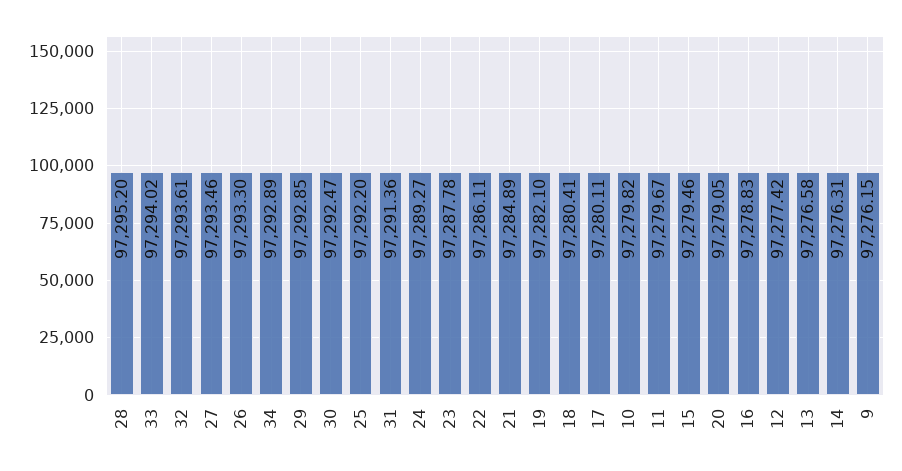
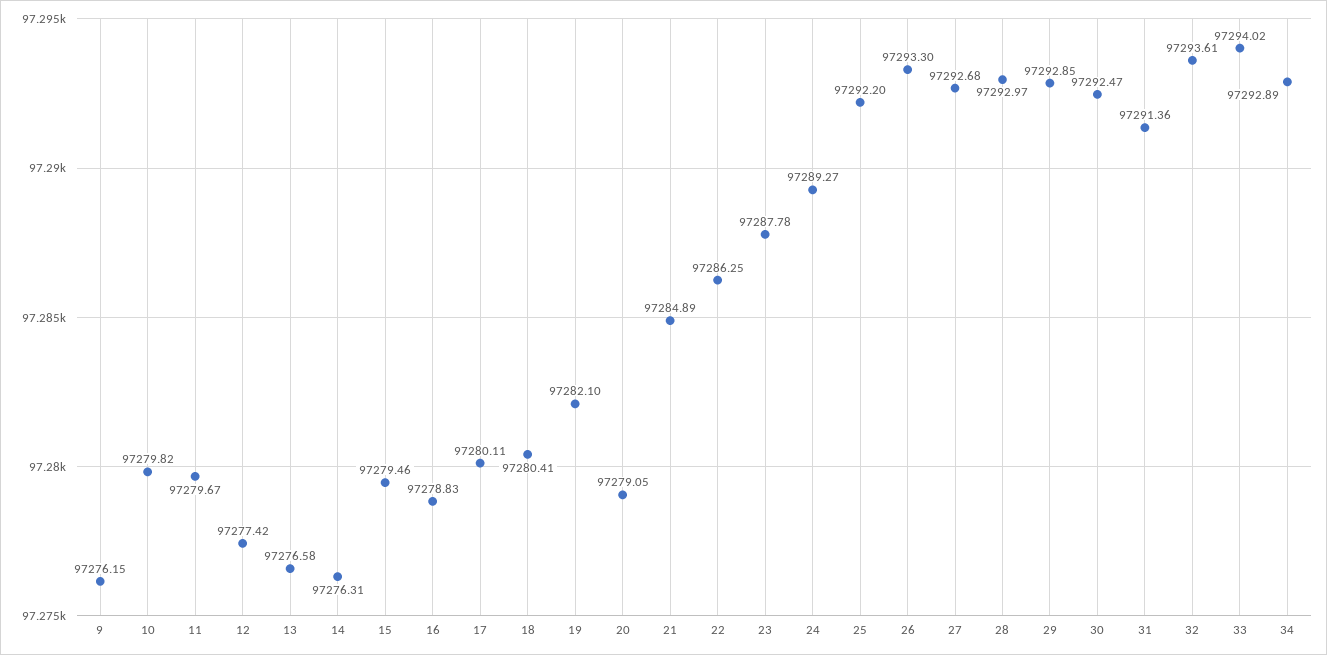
28: 97295.2 -> 97292.97
27: 97293.46 -> 97292.68
22: 97286.11 -> 97286.25

